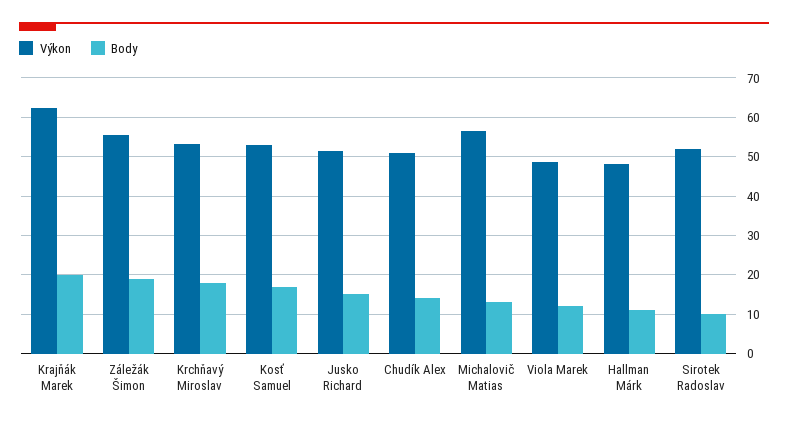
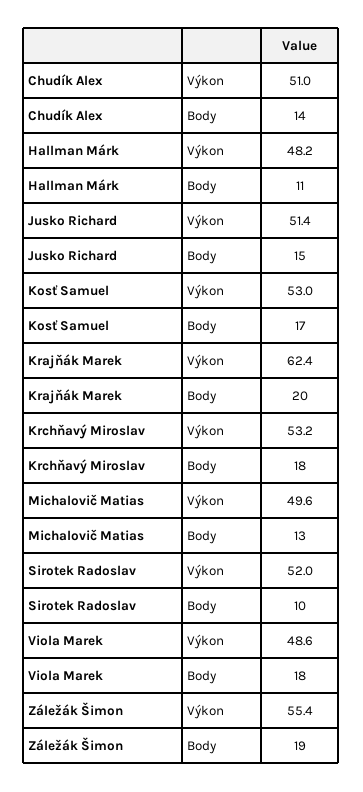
Výkon, Michalovič Matias: 56 -> 49.6
Body, Viola Marek: 12 -> 18

